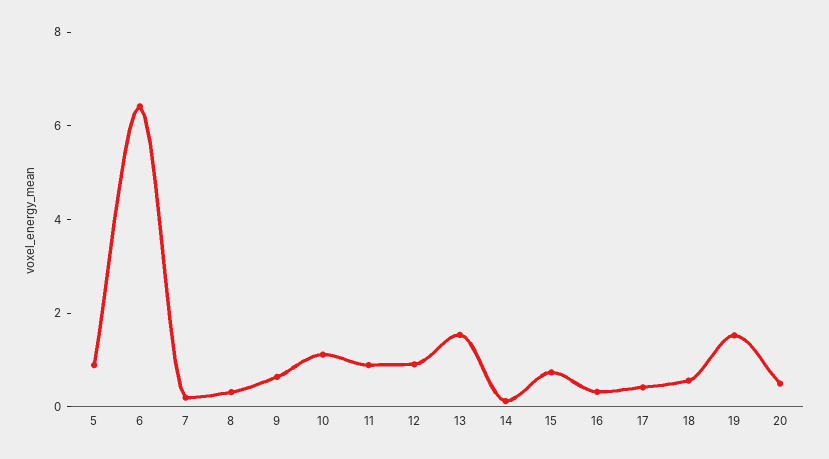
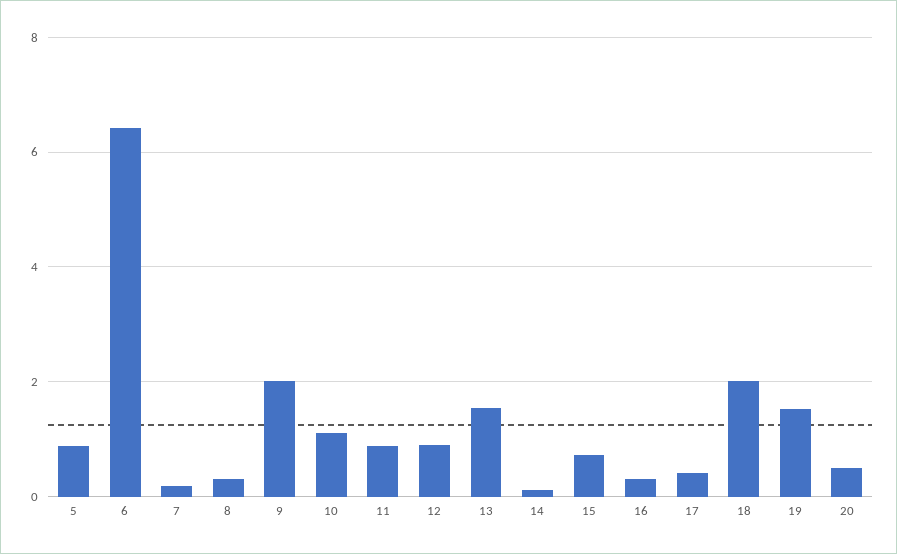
9: 0.5 -> 2
18: 0.5 -> 2

